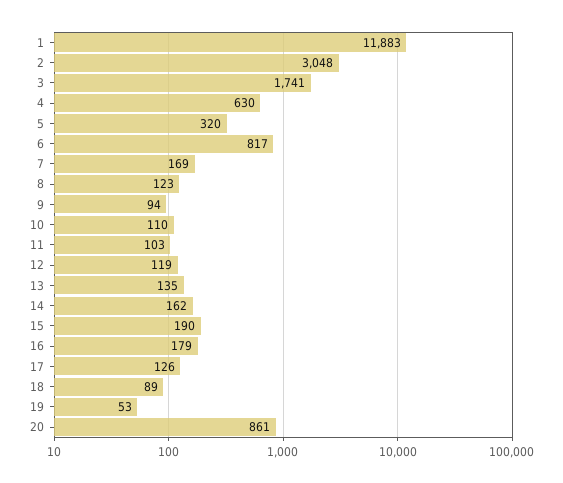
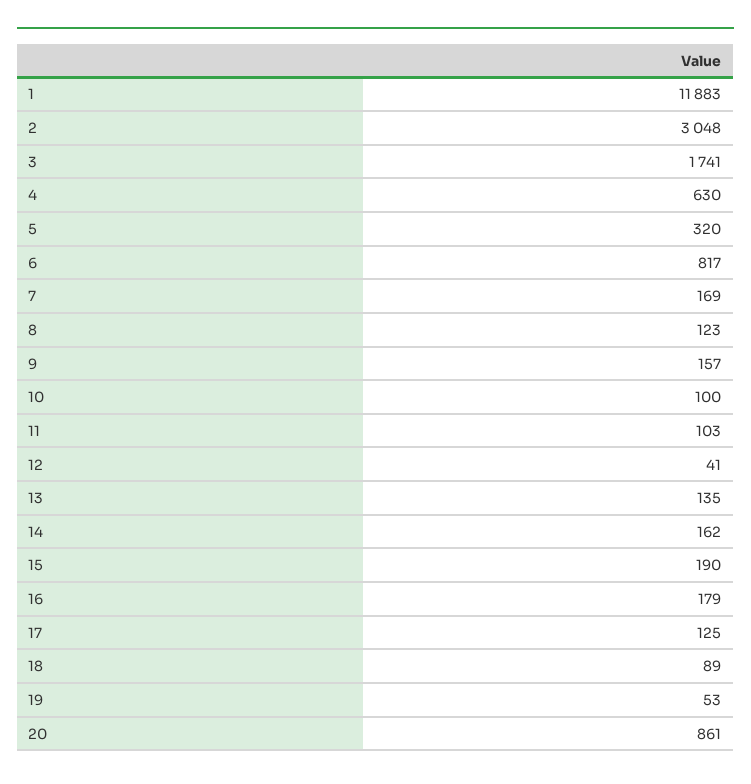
9: 94 -> 157
10: 110 -> 100
12: 119 -> 41
17: 126 -> 125

